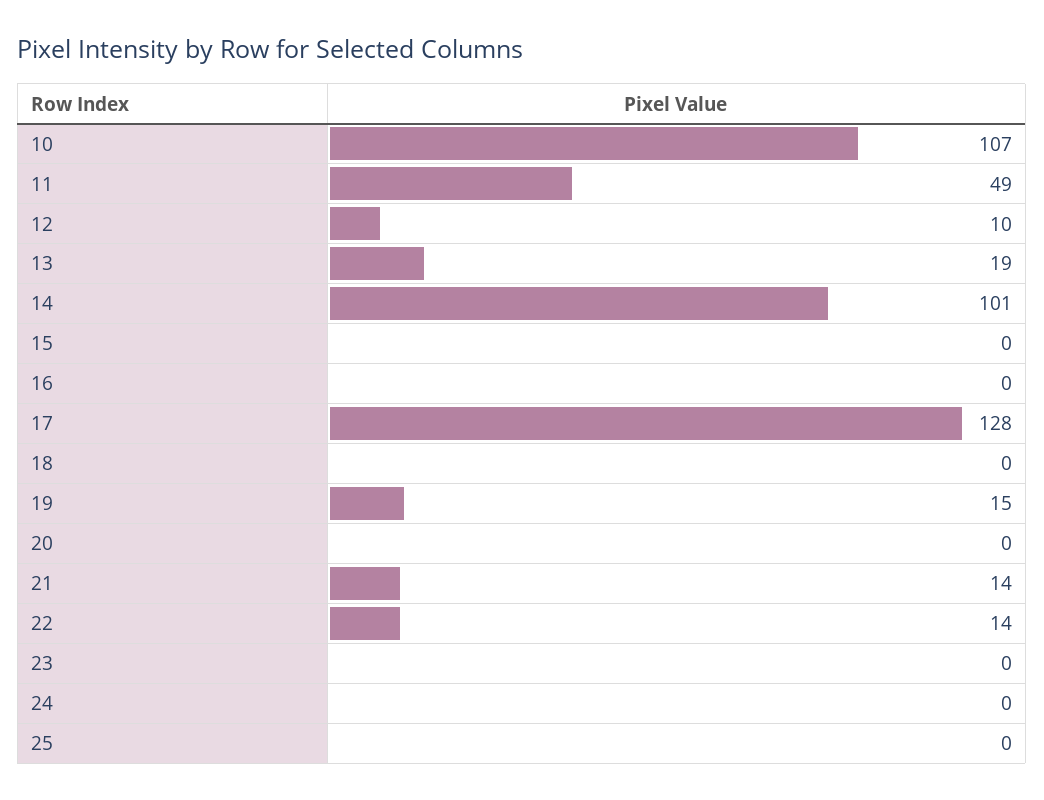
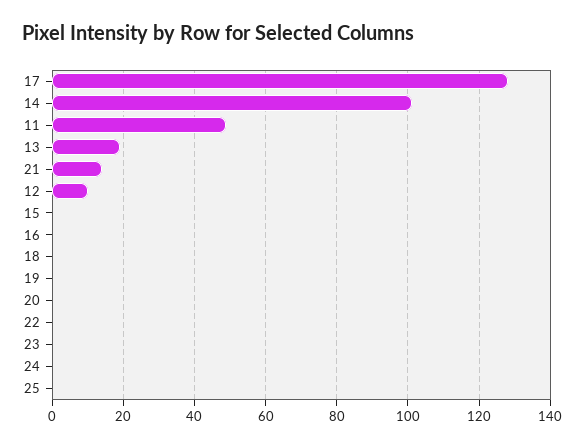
10: 107 -> none
19: 15 -> 0
22: 14 -> 0

